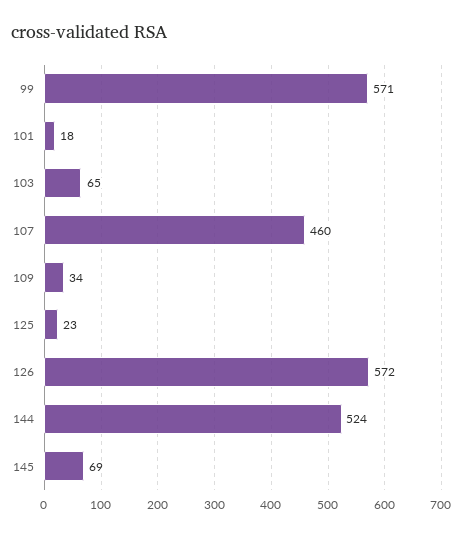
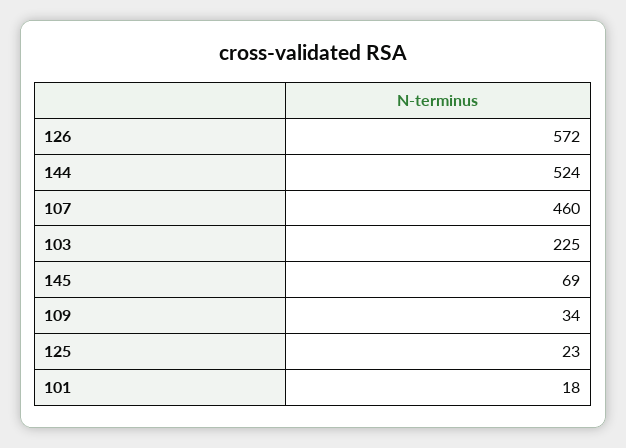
99: 571 -> none
103: 65 -> 225

